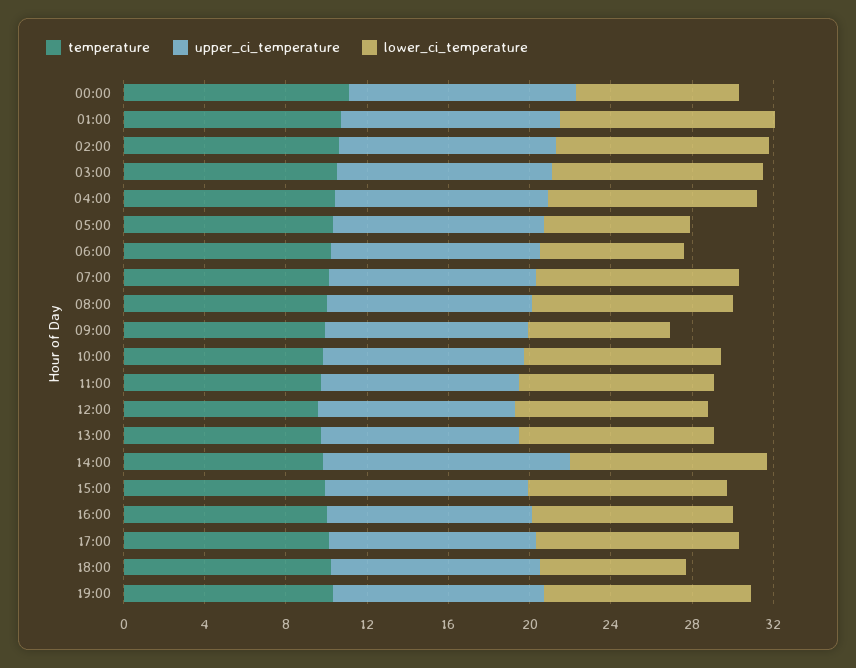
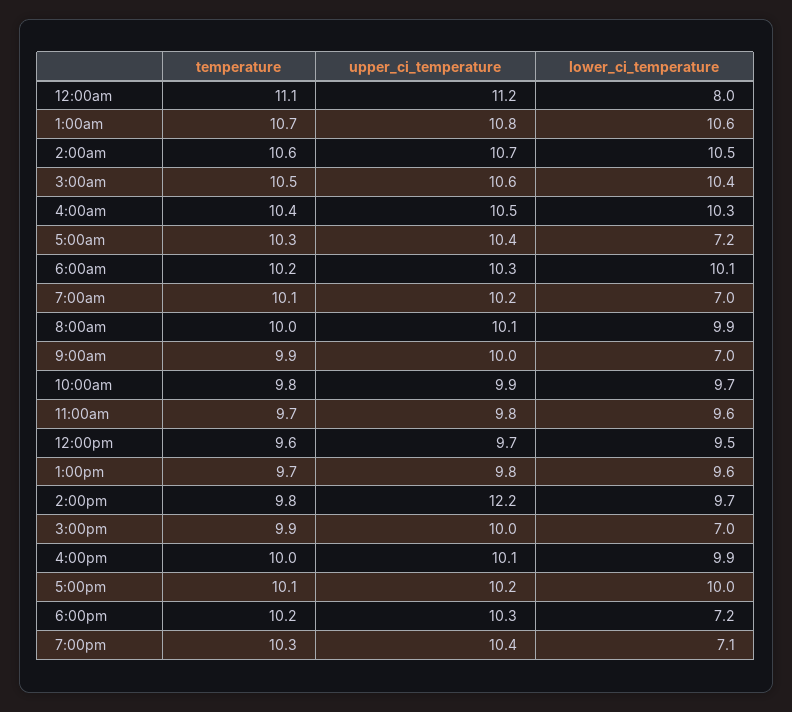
lower_ci_temperature, 06:00: 7 -> 10.1
lower_ci_temperature, 07:00: 10 -> 7
lower_ci_temperature, 15:00: 10 -> 7
lower_ci_temperature, 19:00: 10 -> 7.1

